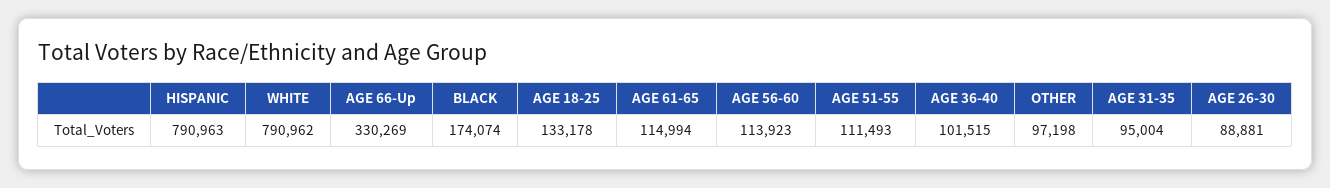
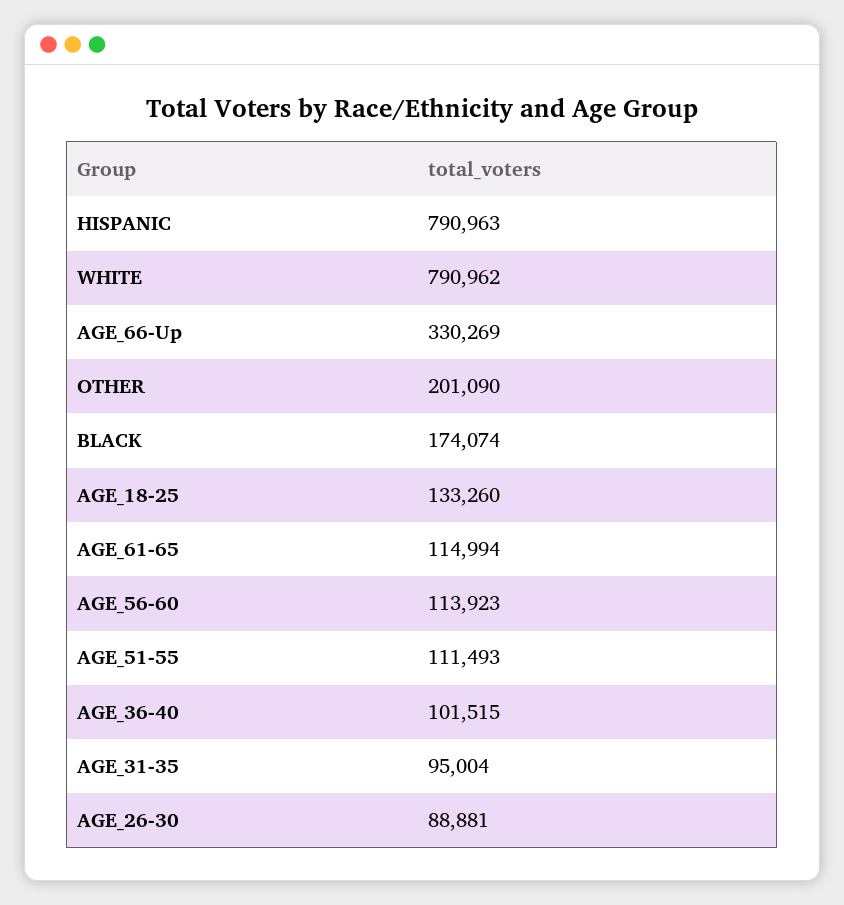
AGE 18-25: 133178 -> 133260
OTHER: 97198 -> 201090

